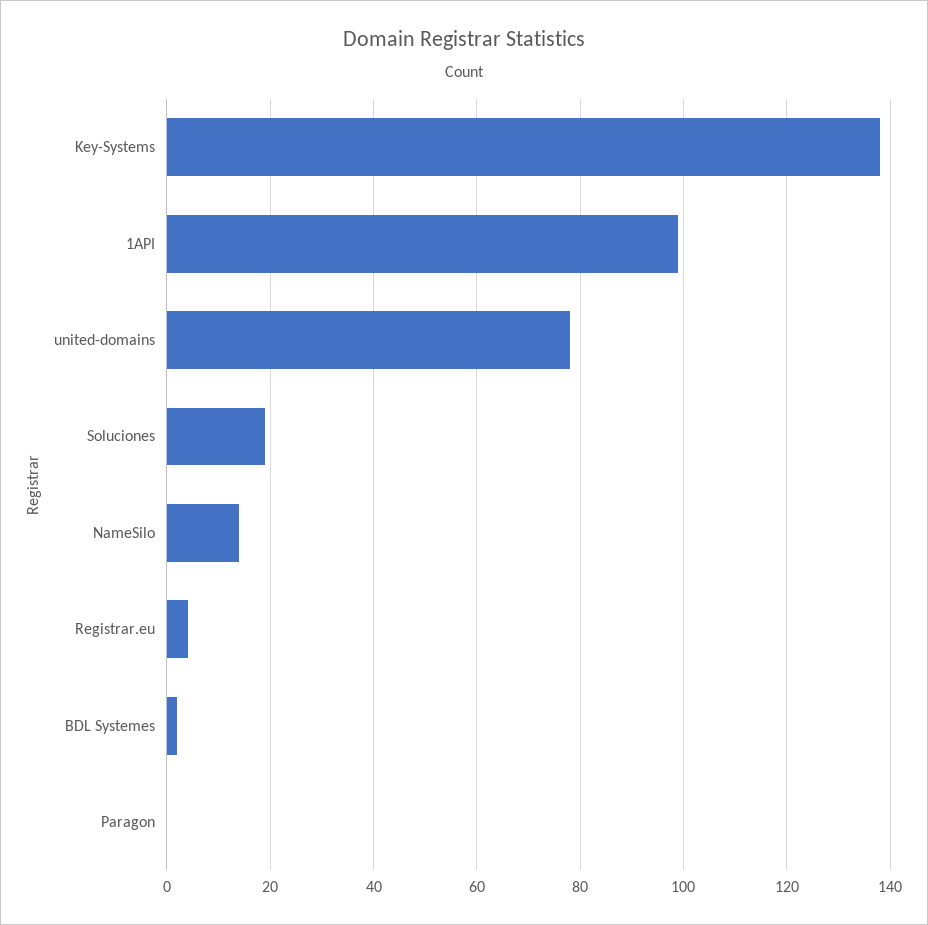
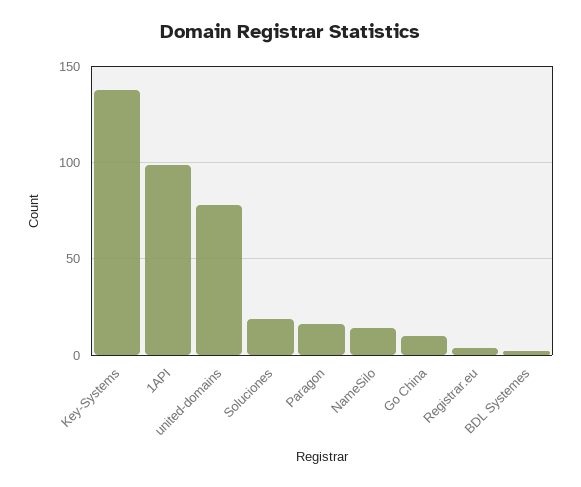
Paragon: 0 -> 15
Go China: none -> 10

